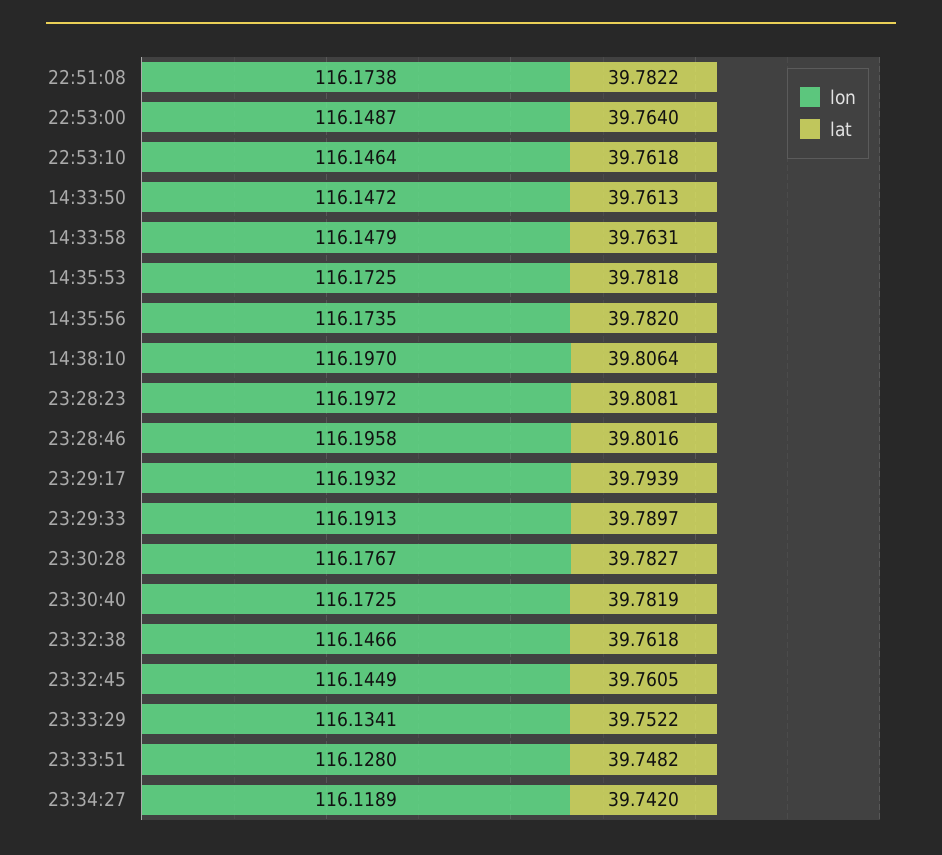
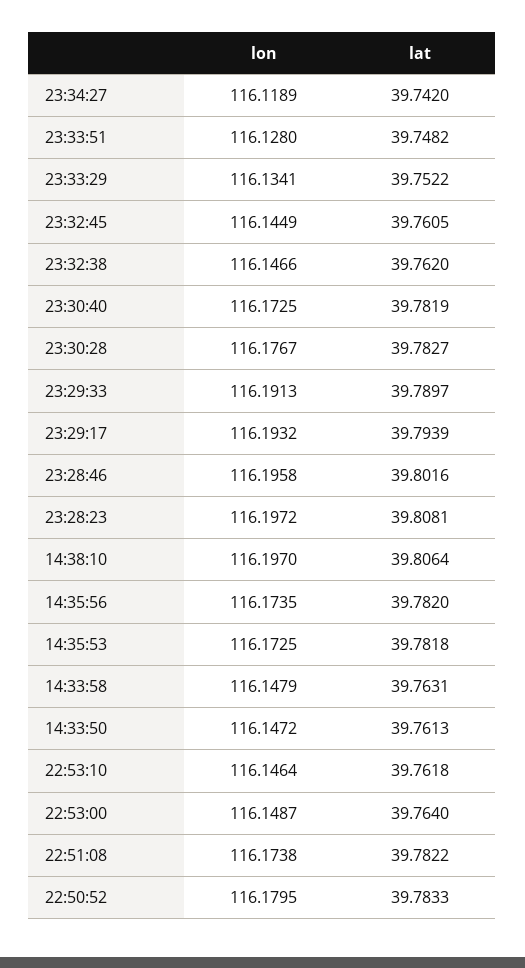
lat, 23:32:38: 39.7618 -> 39.762
lon, 22:50:52: none -> 116.1795
lat, 22:50:52: none -> 39.7833

